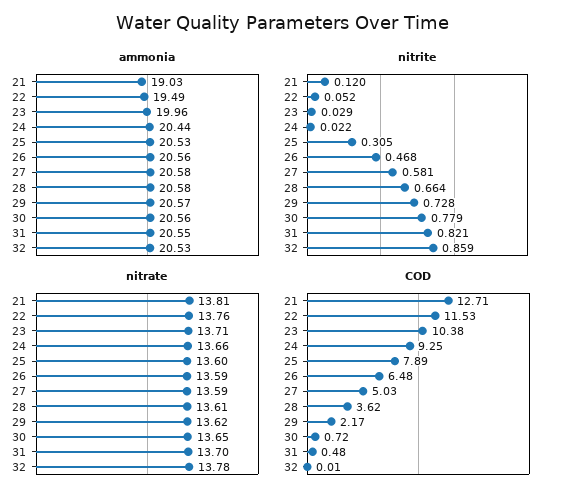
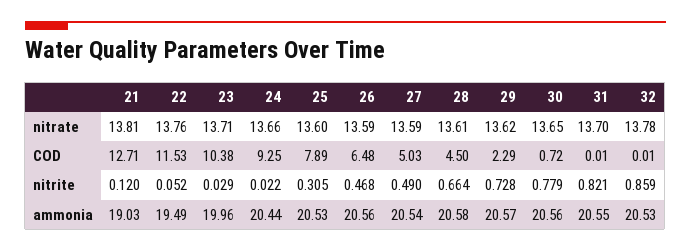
ammonia, 27: 20.58 -> 20.54
nitrite, 27: 0.581 -> 0.49
COD, 28: 3.62 -> 4.5
COD, 29: 2.17 -> 2.29
COD, 31: 0.48 -> 0.01

